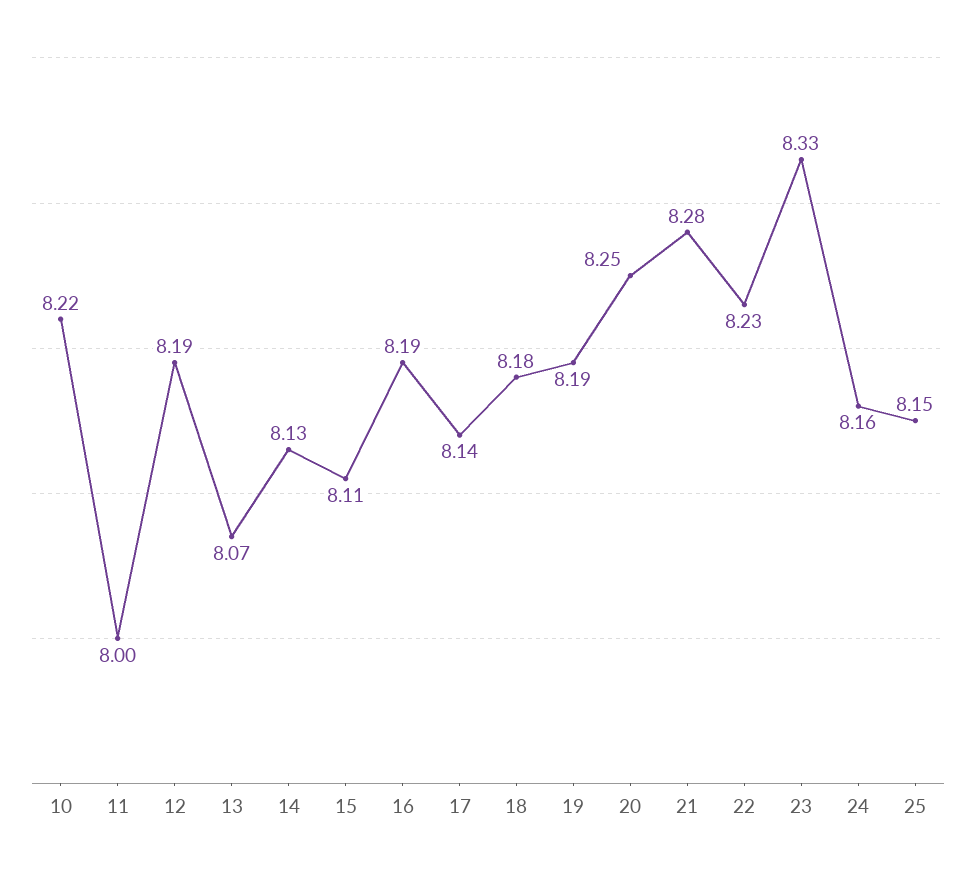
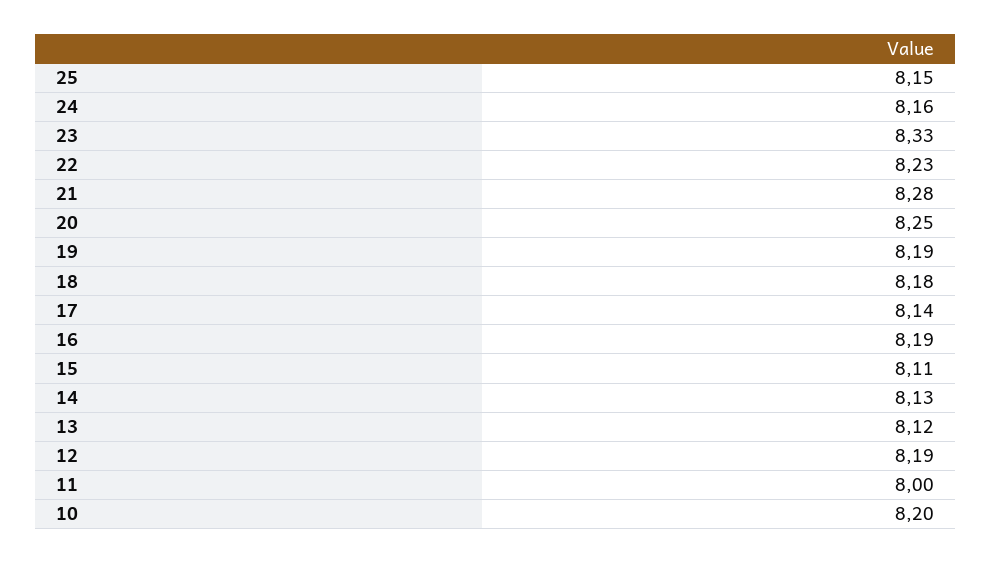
10: 8.22 -> 8.2
13: 8.07 -> 8.12

